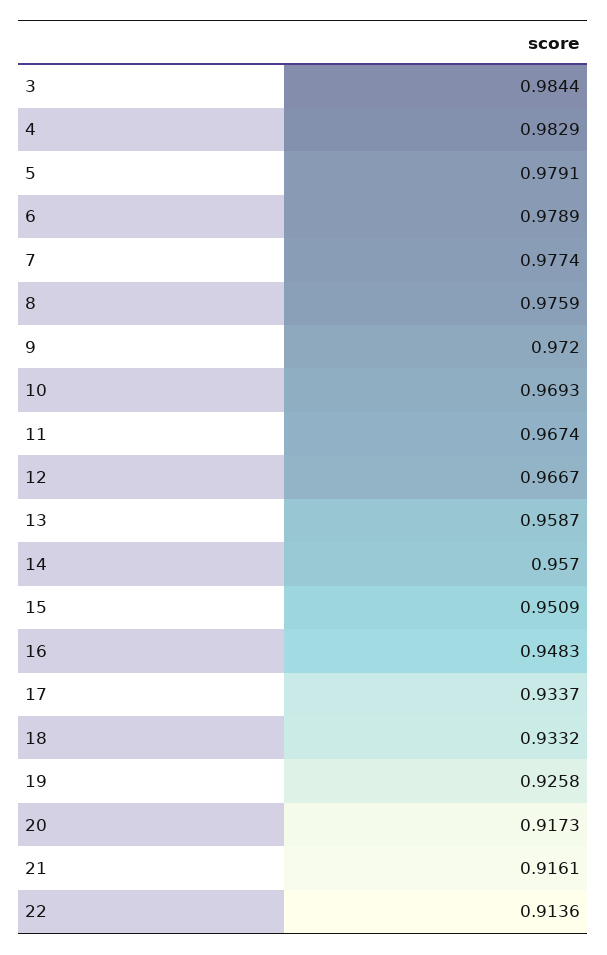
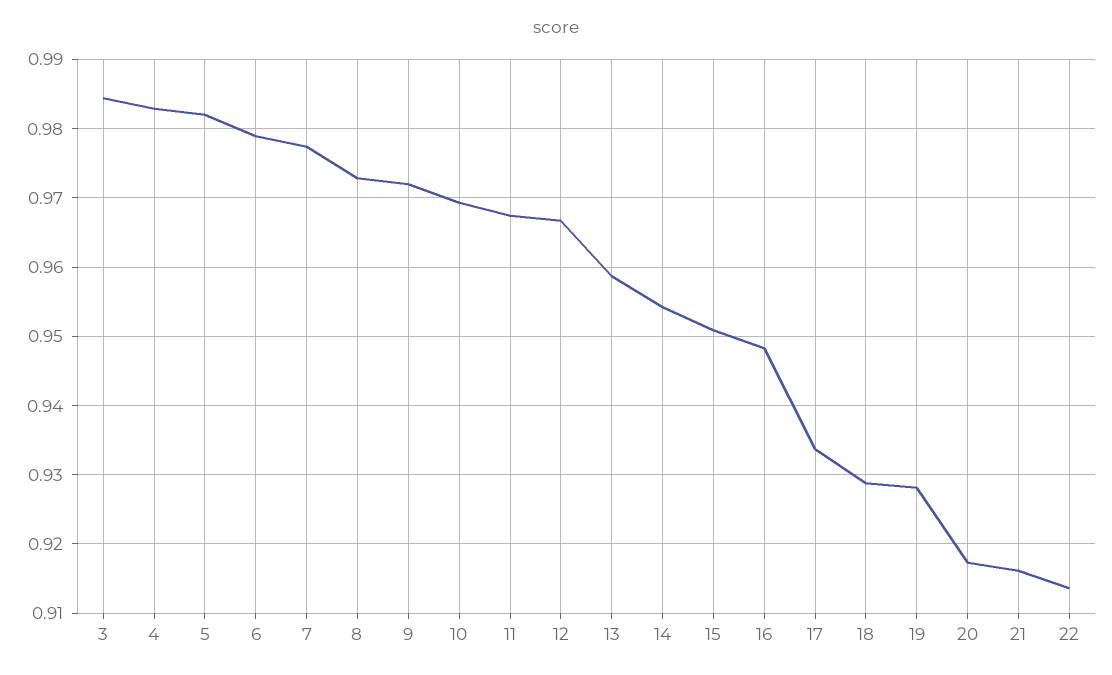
5: 0.9791 -> 0.982
8: 0.9759 -> 0.973
14: 0.957 -> 0.954
18: 0.9332 -> 0.929
19: 0.9258 -> 0.928

